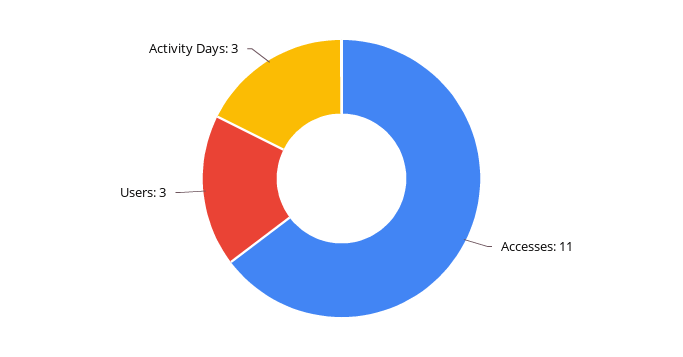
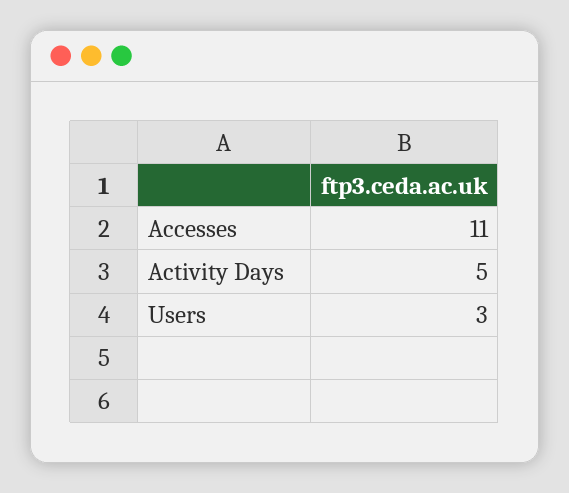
Activity Days: 3 -> 5

